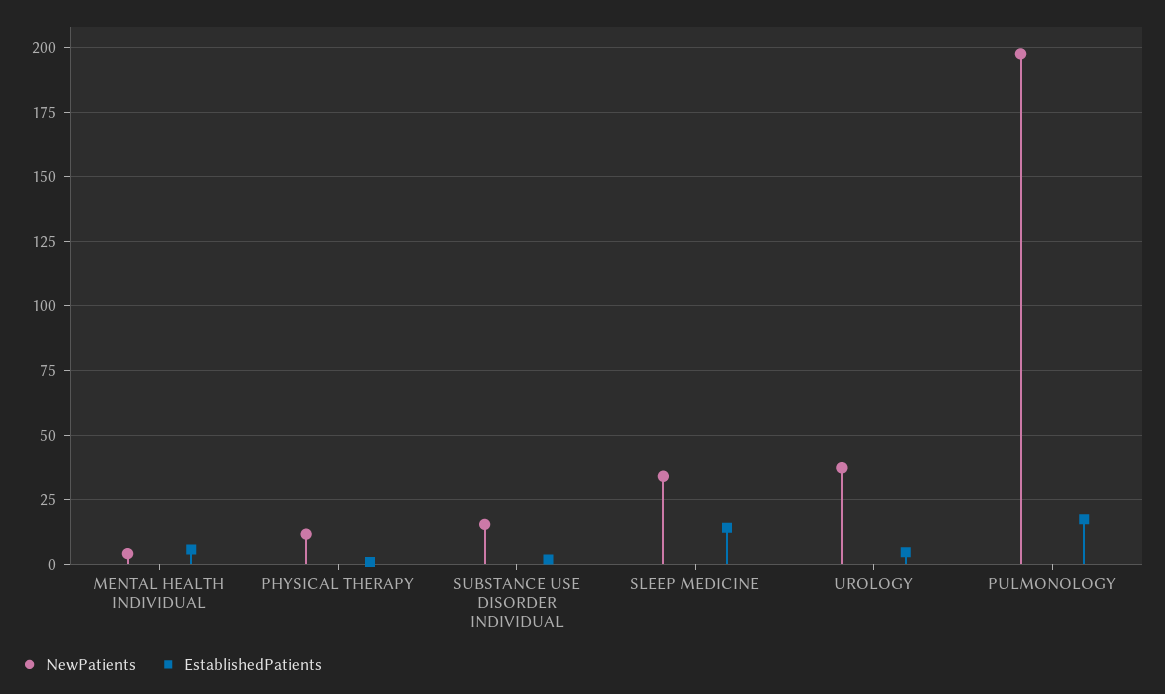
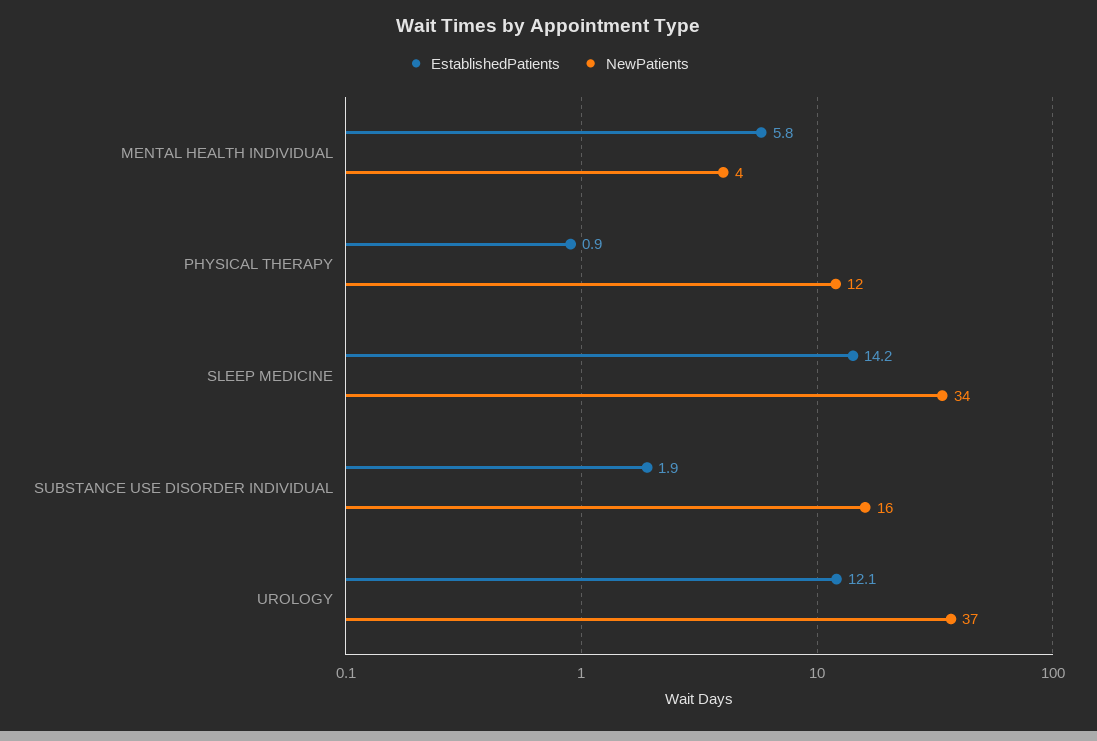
EstablishedPatients, UROLOGY: 5 -> 12.1
NewPatients, PULMONOLOGY: 197.5 -> none
EstablishedPatients, PULMONOLOGY: 17.5 -> none

